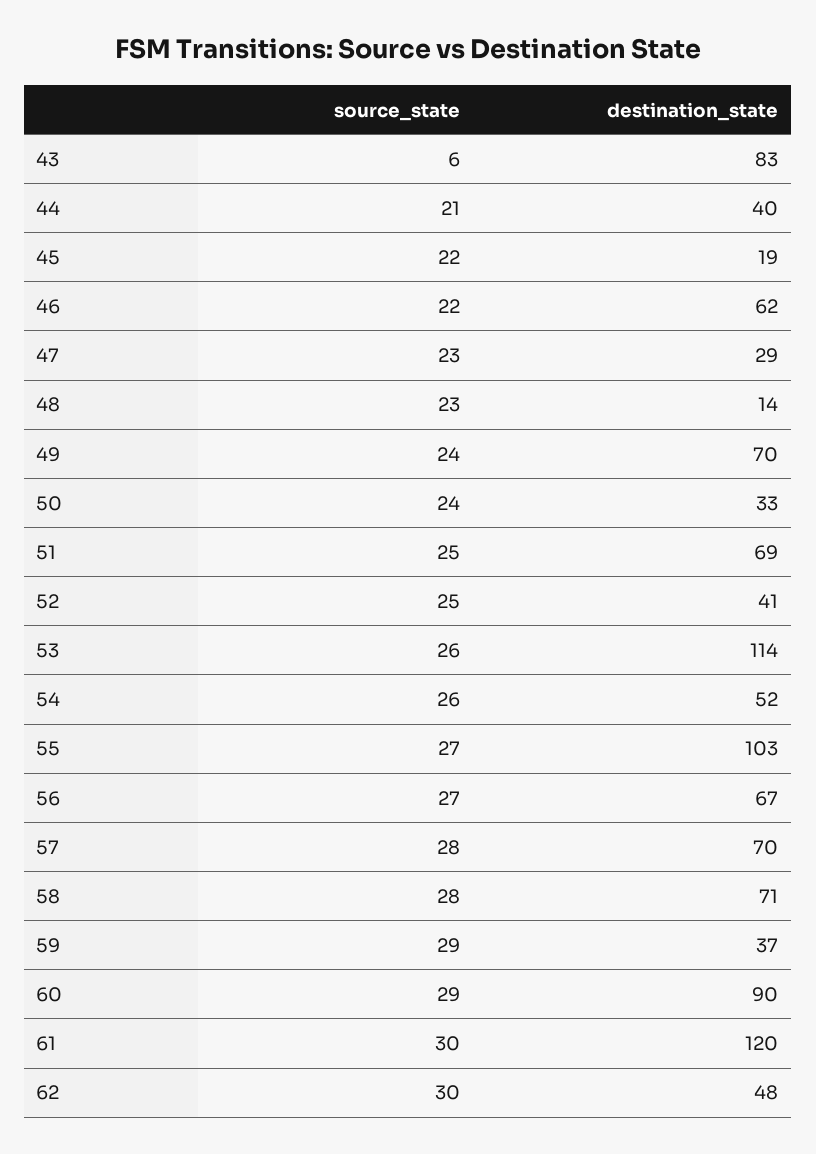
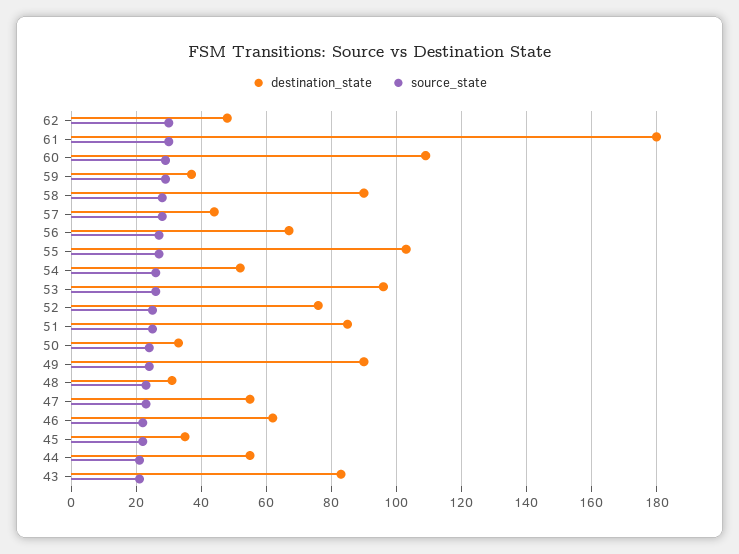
source_state, 43: 6 -> 20
destination_state, 44: 40 -> 55
destination_state, 45: 19 -> 35
destination_state, 47: 29 -> 55
destination_state, 48: 14 -> 30
destination_state, 49: 70 -> 90
destination_state, 51: 69 -> 85
destination_state, 52: 41 -> 75
destination_state, 53: 114 -> 95
destination_state, 57: 70 -> 45
destination_state, 58: 71 -> 90
destination_state, 60: 90 -> 110
destination_state, 61: 120 -> 180

